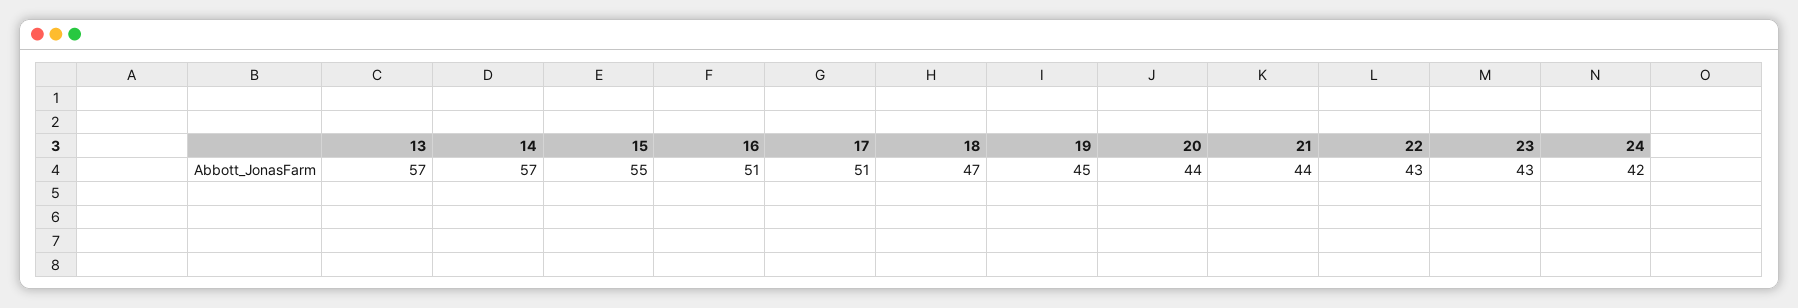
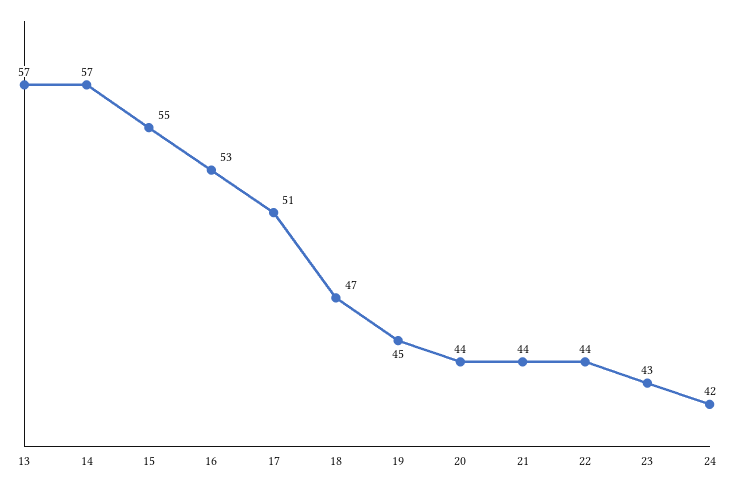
16: 51 -> 53
22: 43 -> 44

